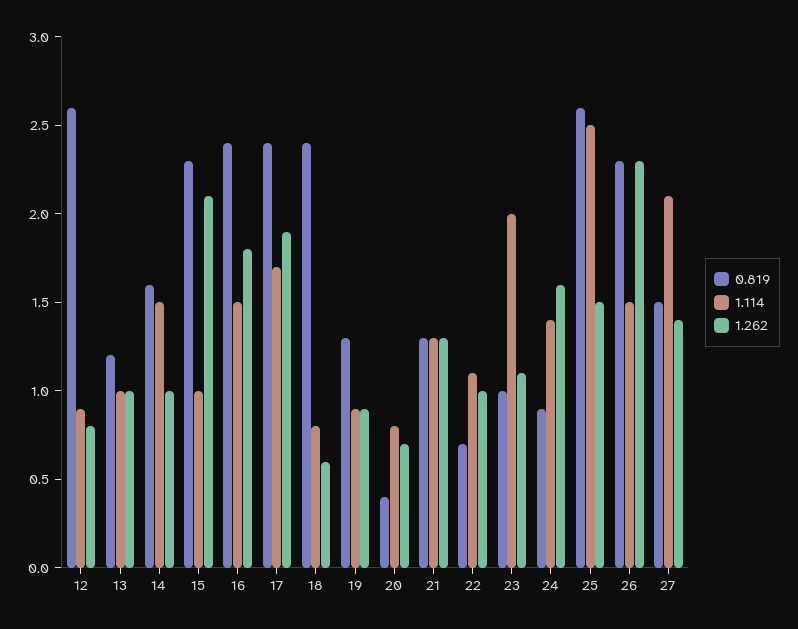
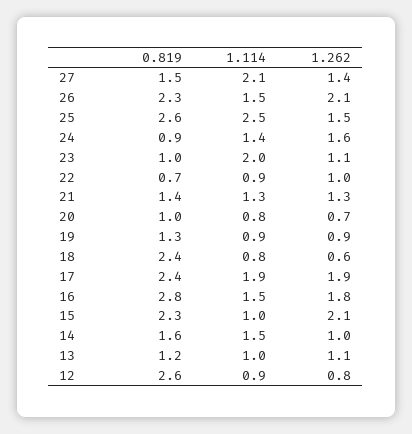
1.262, 13: 1 -> 1.1
0.819, 16: 2.4 -> 2.8
1.114, 17: 1.7 -> 1.9
0.819, 20: 0.4 -> 1
0.819, 21: 1.3 -> 1.4
1.114, 22: 1.1 -> 0.9
1.262, 26: 2.3 -> 2.1

